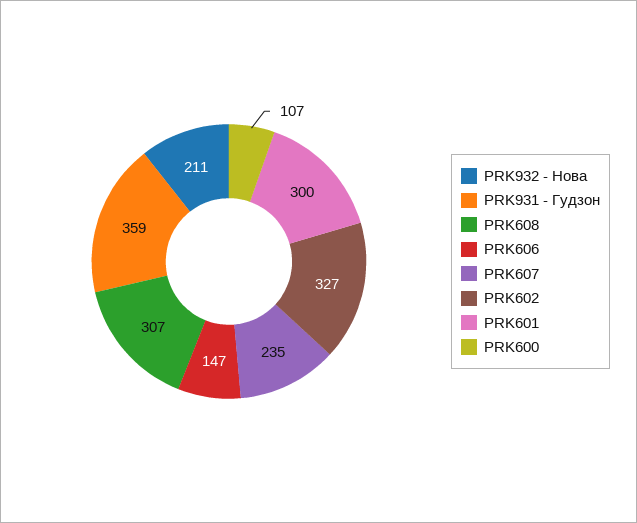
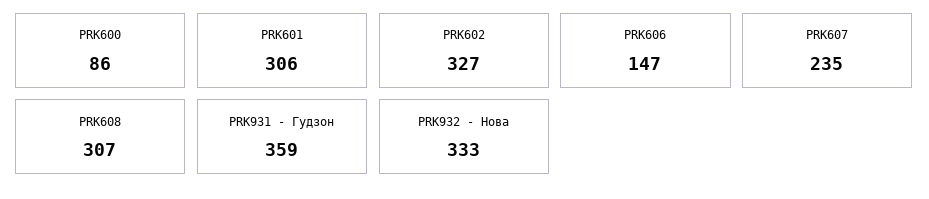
PRK932 - Нова: 211 -> 333
PRK601: 300 -> 306
PRK600: 107 -> 86

